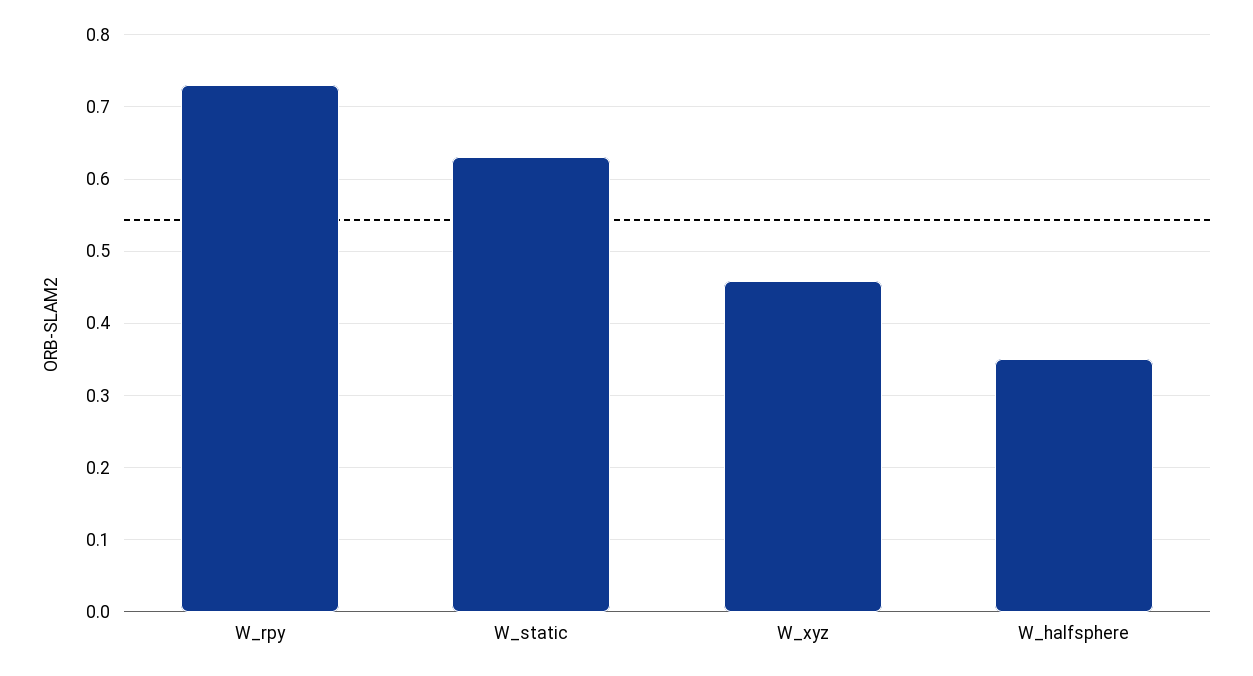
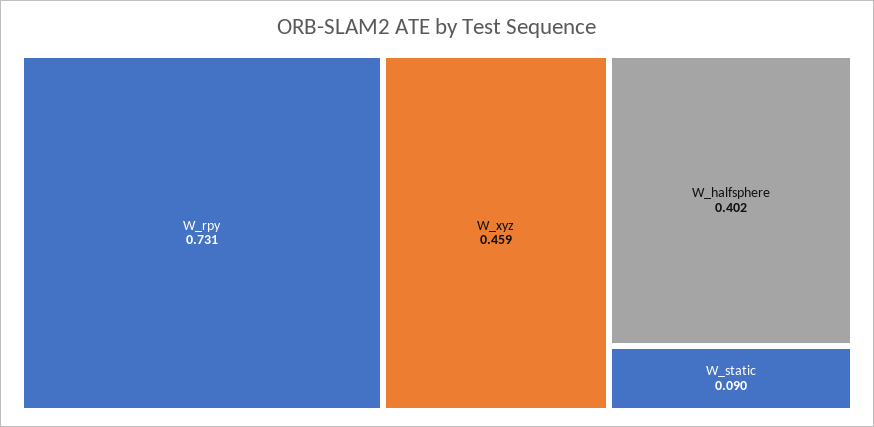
W_static: 0.63 -> 0.09
W_halfsphere: 0.35 -> 0.402

